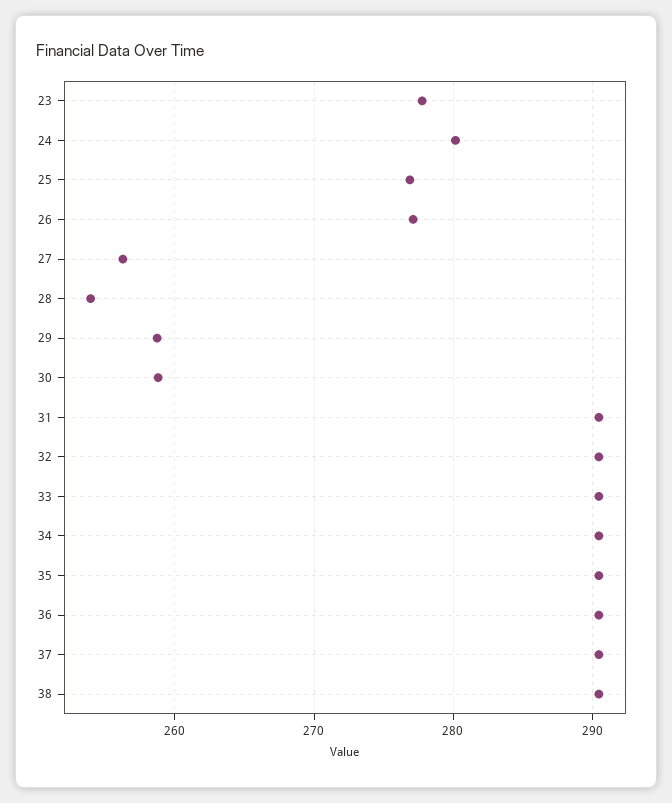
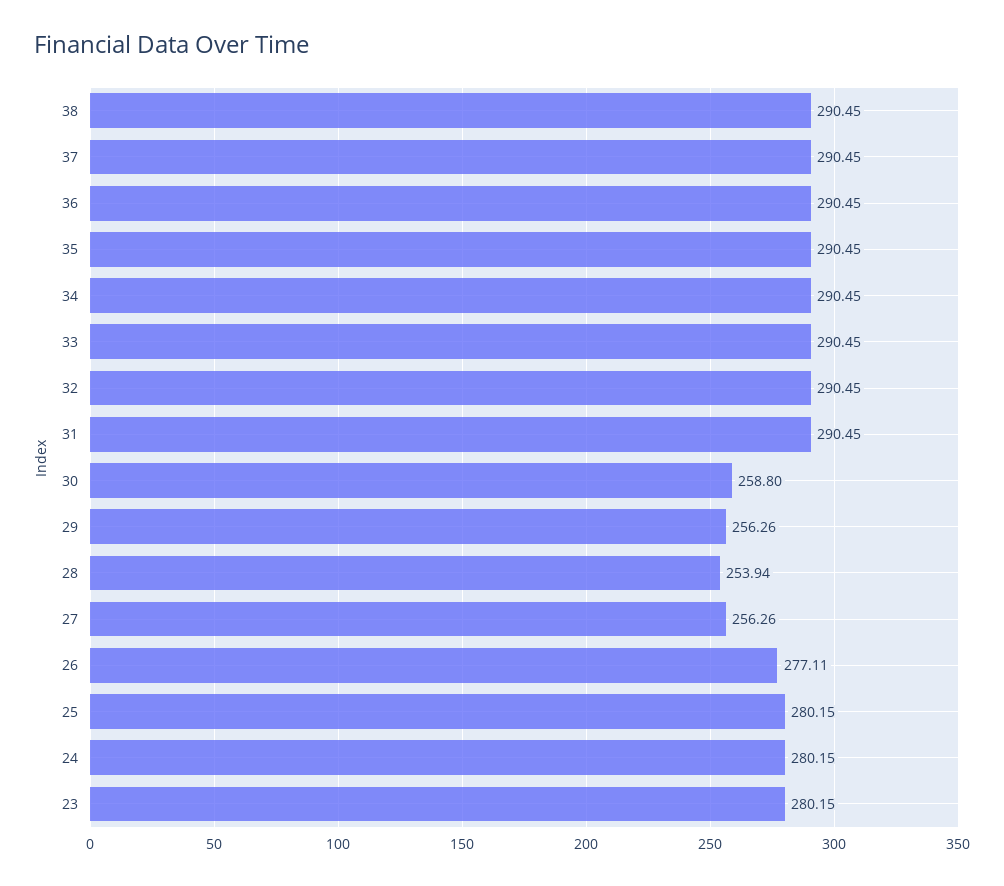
23: 278 -> 280.15
25: 277 -> 280.15
29: 259 -> 256.26

